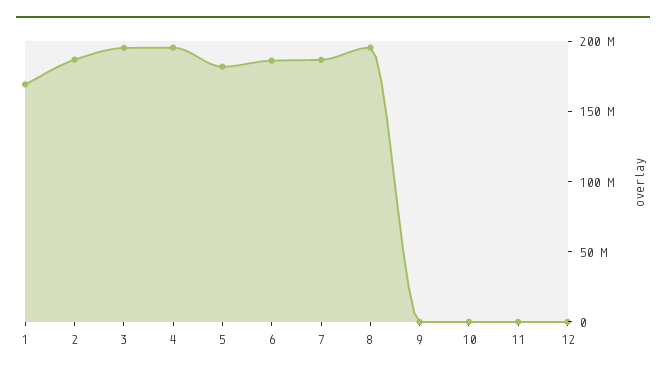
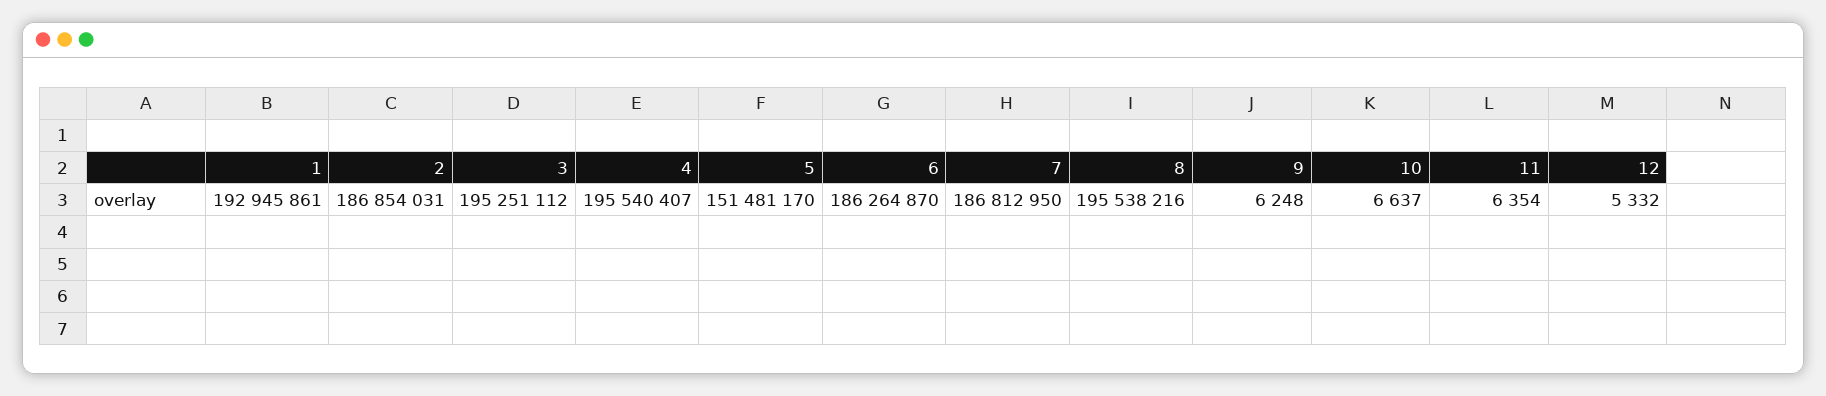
1: 170000000 -> 192945861
5: 180000000 -> 151481170

